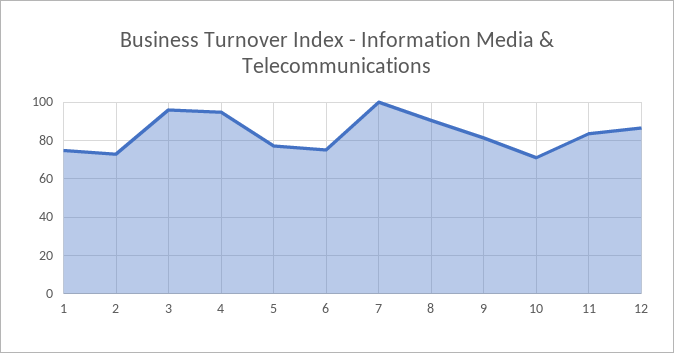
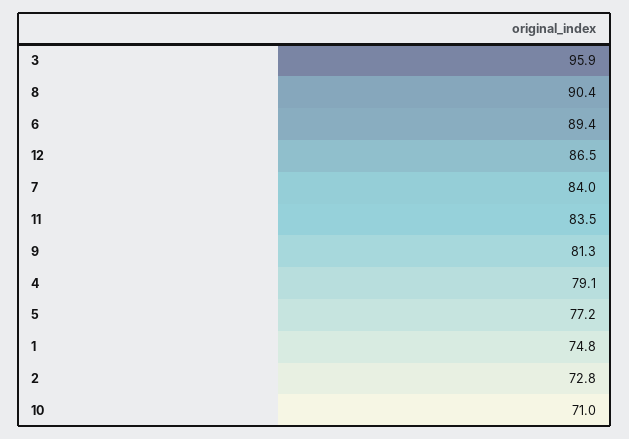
4: 95 -> 79.1
6: 75 -> 89.4
7: 100 -> 84

